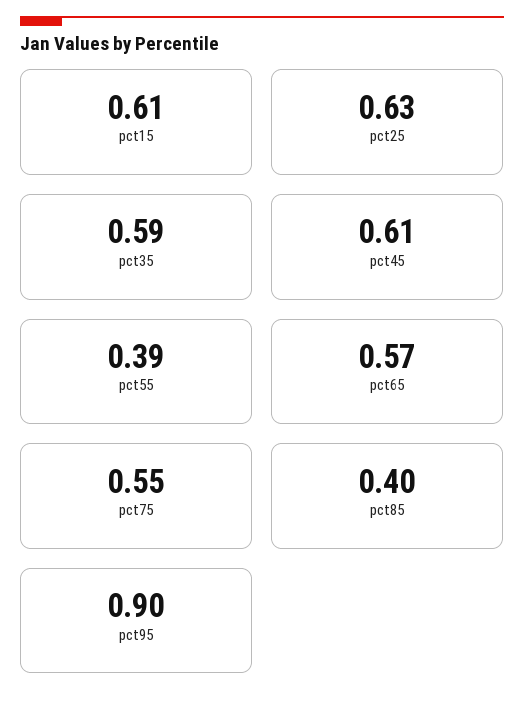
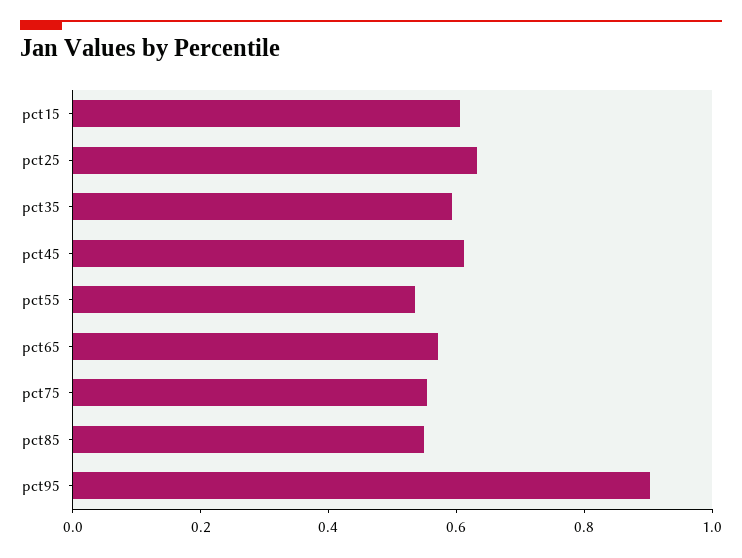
pct55: 0.39 -> 0.55
pct85: 0.4 -> 0.55

